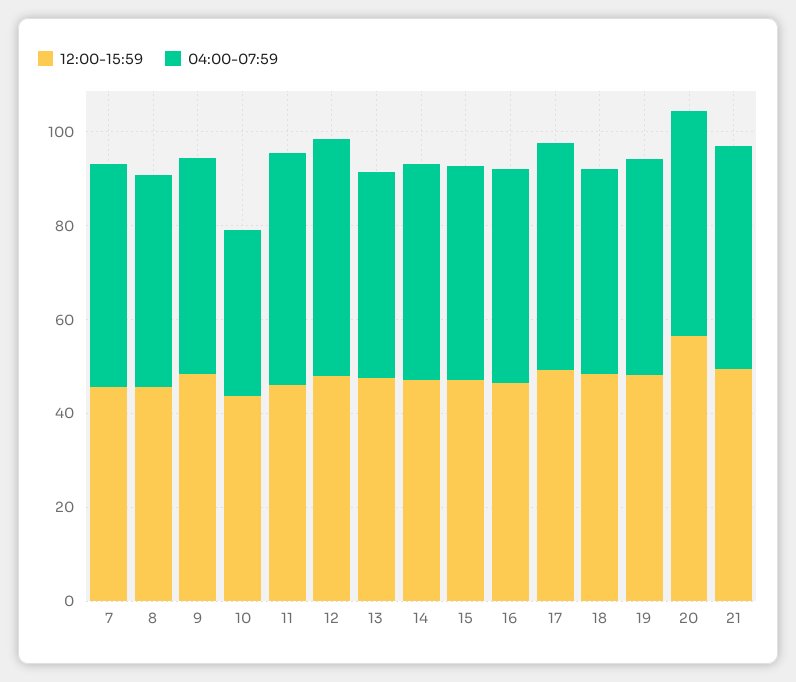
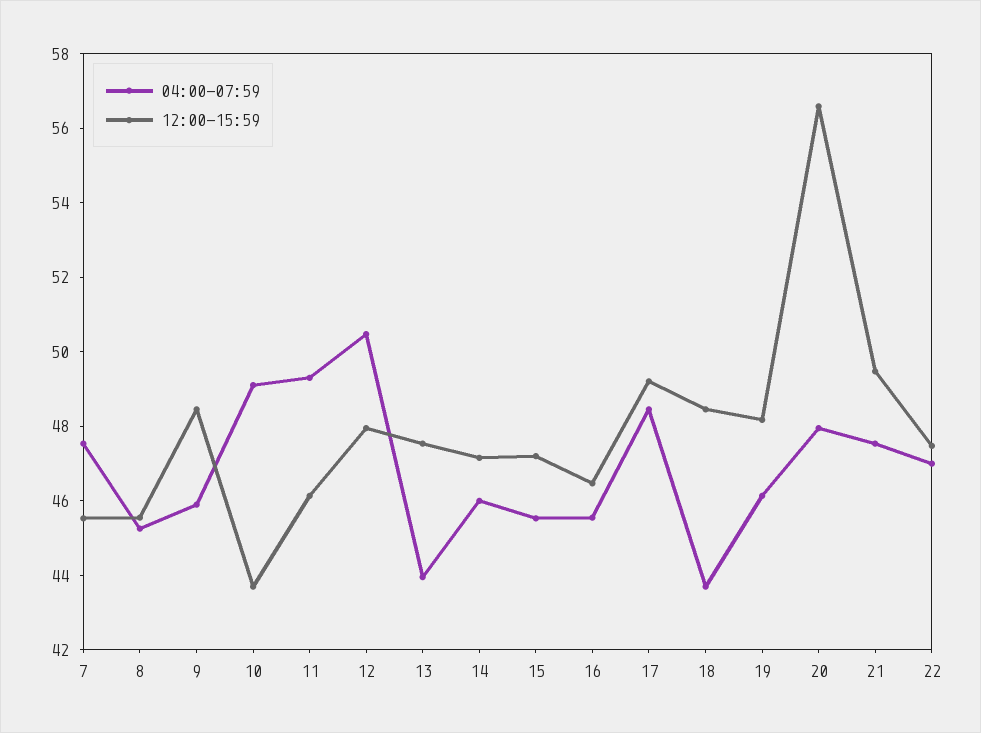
04:00-07:59, 10: 35 -> 49
04:00-07:59, 22: none -> 47
12:00-15:59, 22: none -> 47.5

